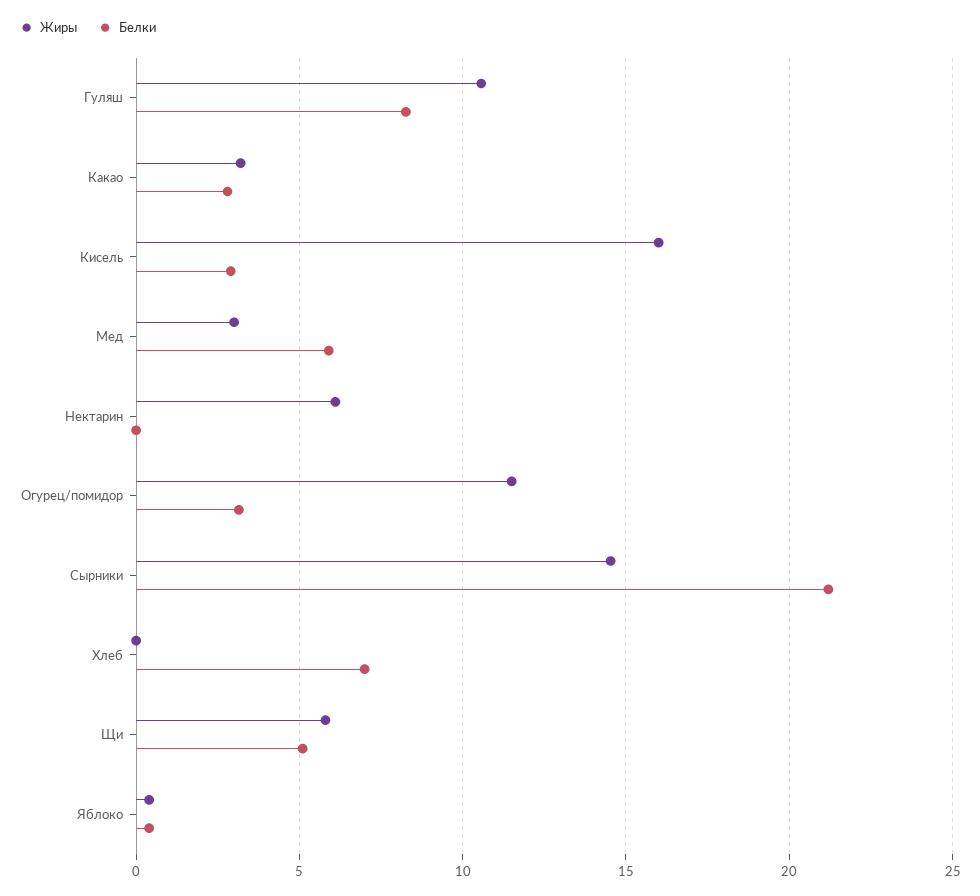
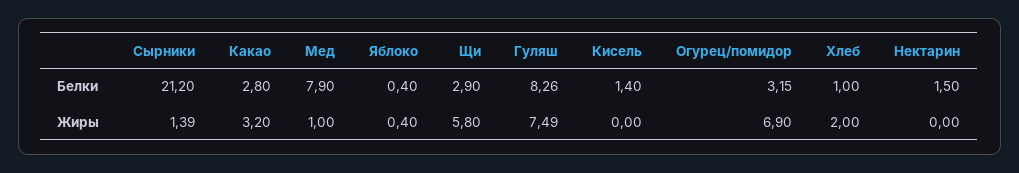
Жиры, Гуляш: 10.5 -> 7.49
Жиры, Кисель: 16 -> 0
Белки, Кисель: 3 -> 1.4
Жиры, Мед: 3 -> 1
Белки, Мед: 6 -> 7.9
Жиры, Нектарин: 6 -> 0
Белки, Нектарин: 0 -> 1.5
Жиры, Огурец/помидор: 11.5 -> 6.9
Жиры, Сырники: 14.5 -> 1.39
Жиры, Хлеб: 0 -> 2
Белки, Хлеб: 7 -> 1
Белки, Щи: 5 -> 2.9

